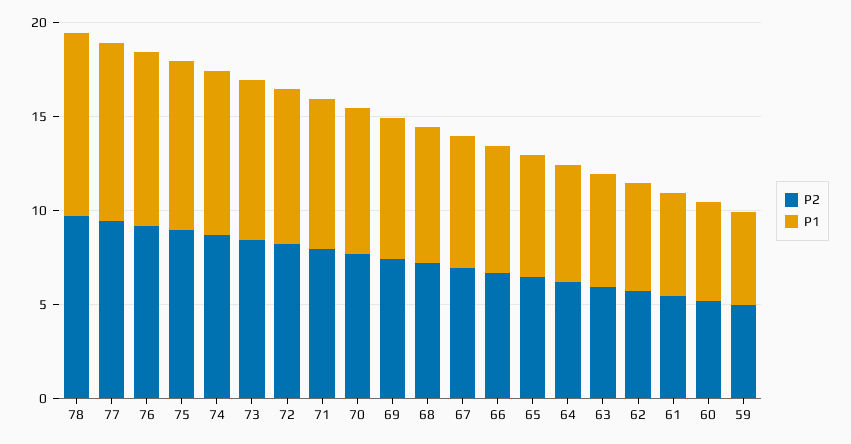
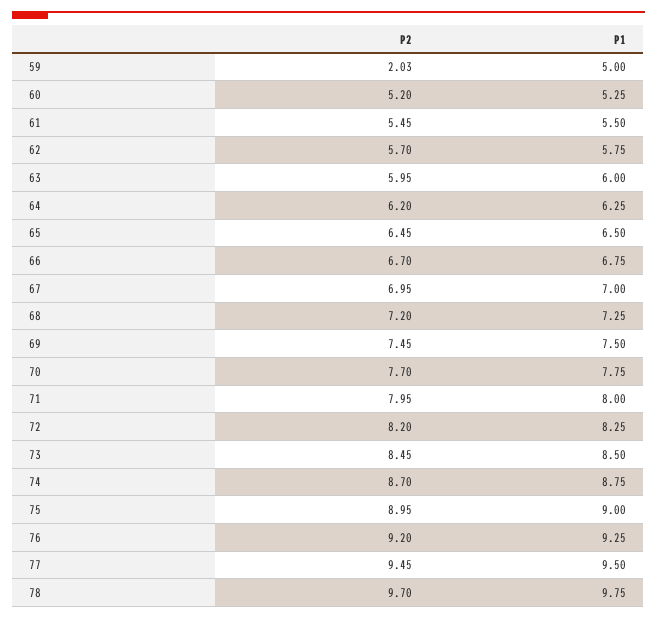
P2, 59: 5 -> 2.03

